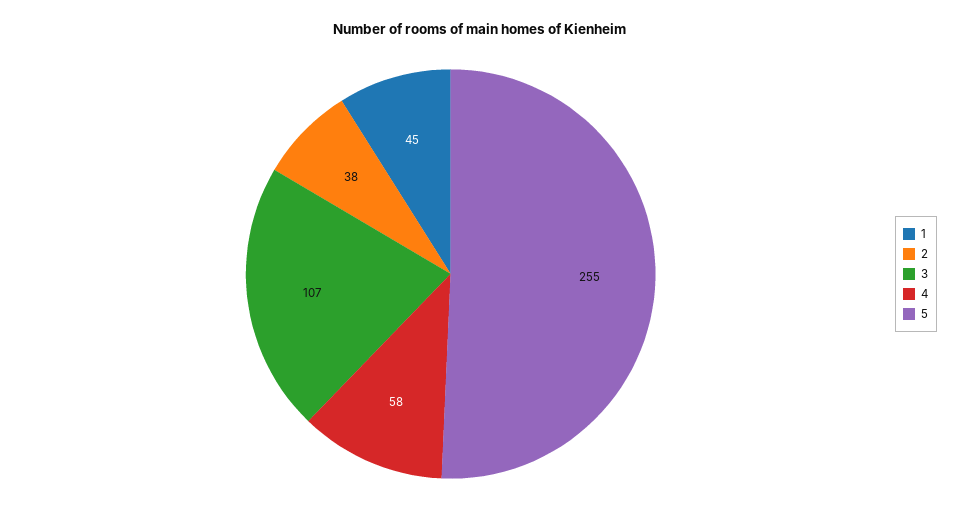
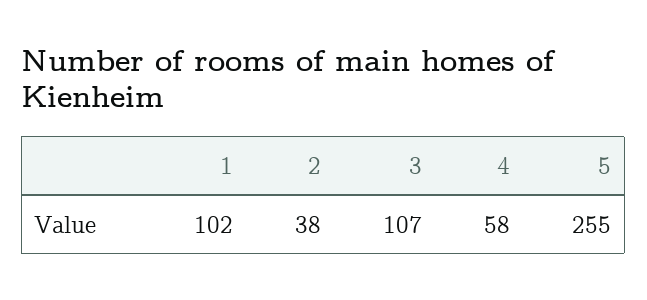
1: 45 -> 102

